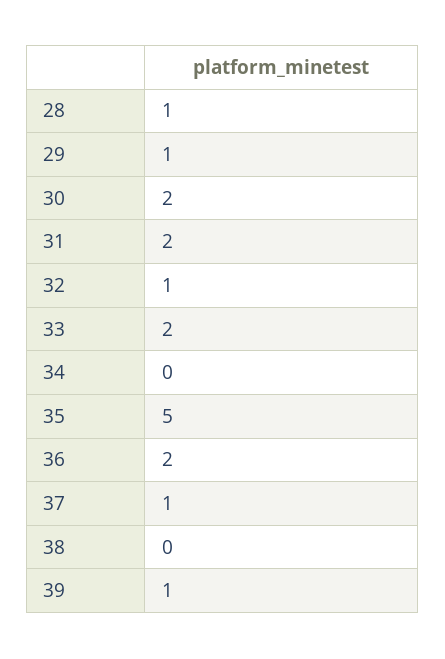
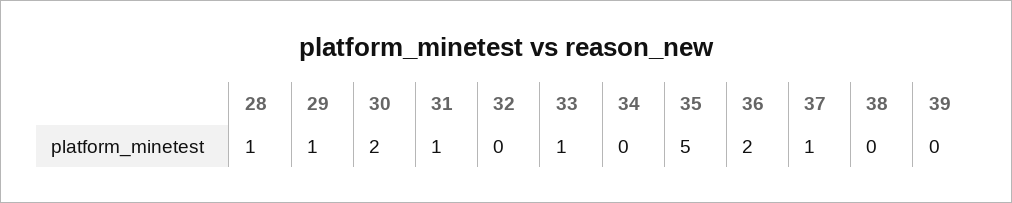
31: 2 -> 1
32: 1 -> 0
33: 2 -> 1
39: 1 -> 0

